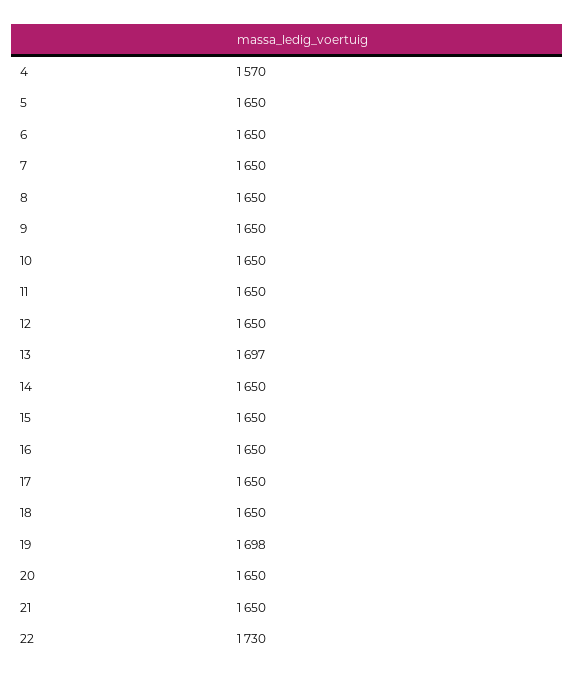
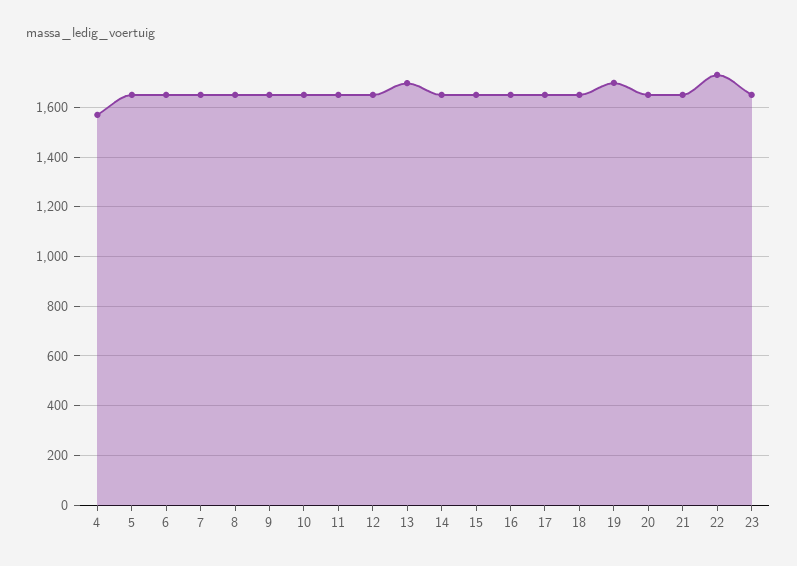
23: none -> 1650

